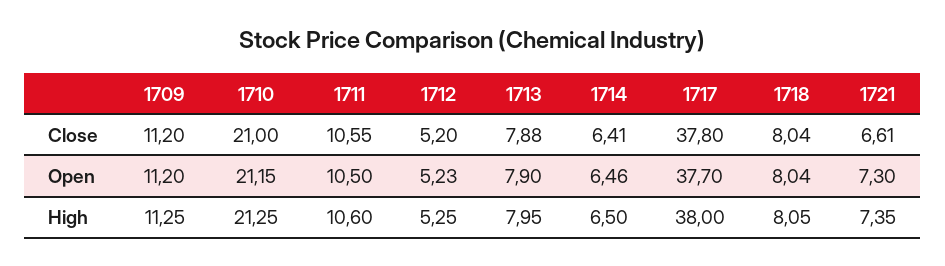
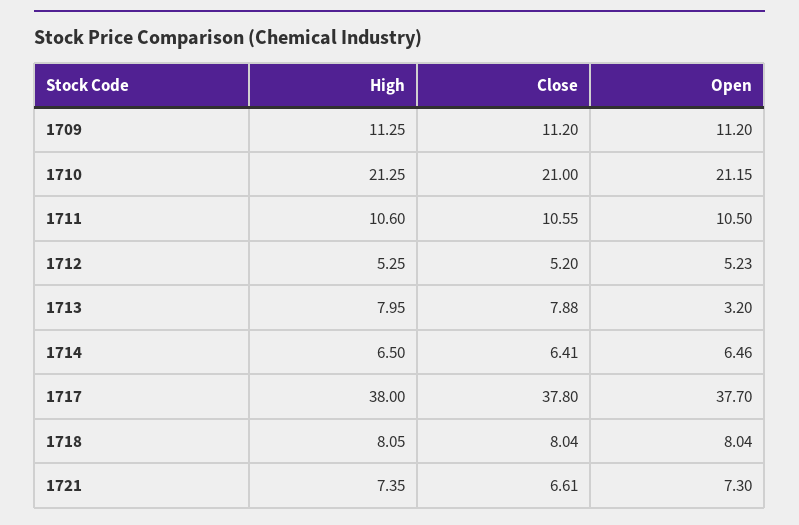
1713, Open: 7.9 -> 3.2

